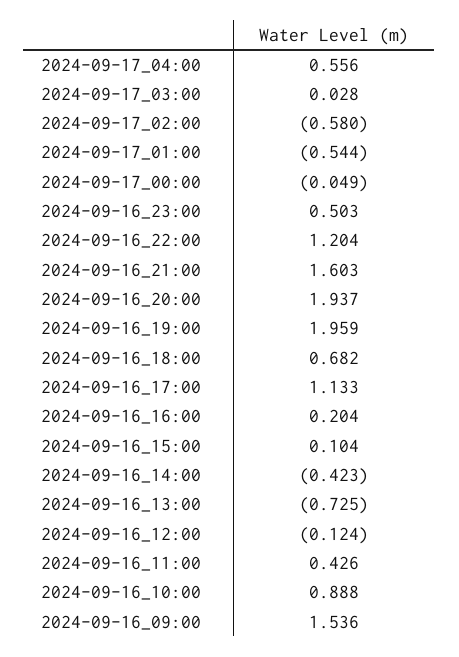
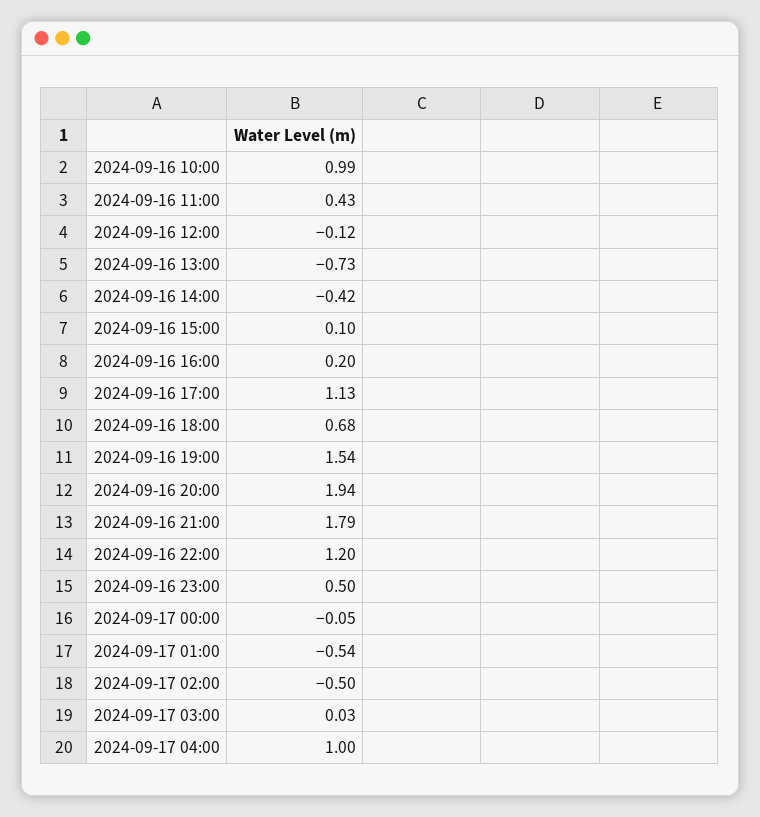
2024-09-17_04:00: 0.556 -> 1
2024-09-17_02:00: -0.58 -> -0.5
2024-09-16_21:00: 1.603 -> 1.79
2024-09-16_19:00: 1.959 -> 1.54
2024-09-16_10:00: 0.888 -> 0.99
2024-09-16_09:00: 1.536 -> none

